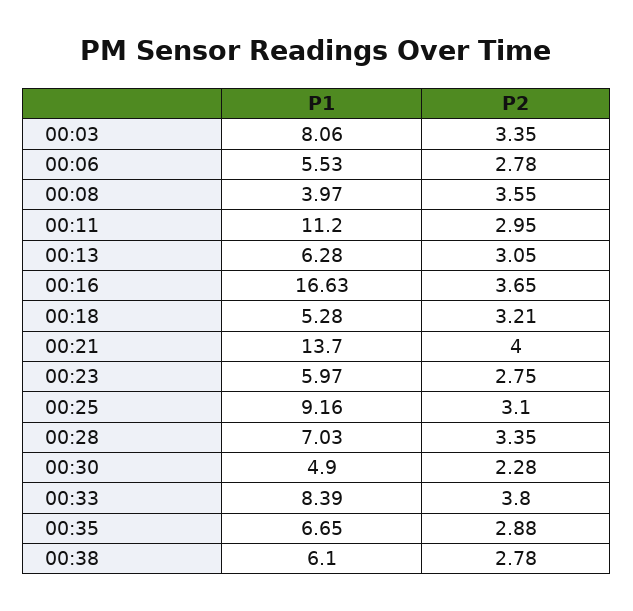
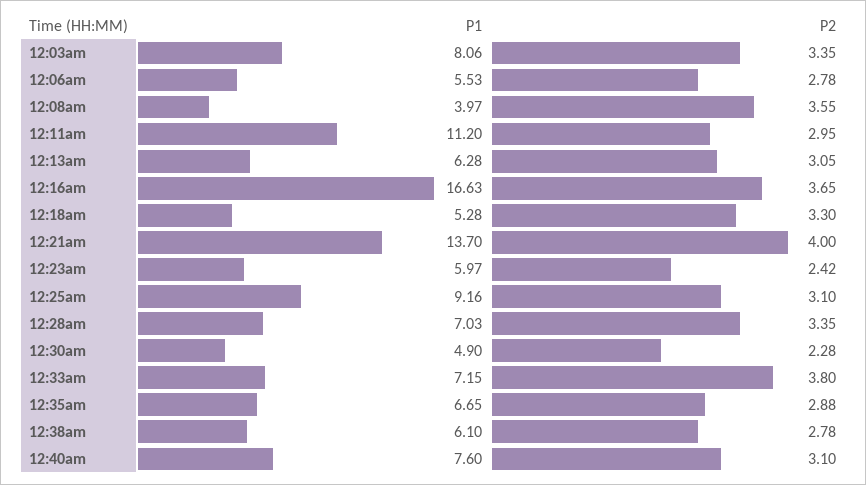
P2, 00:18: 3.21 -> 3.3
P2, 00:23: 2.75 -> 2.42
P1, 00:33: 8.39 -> 7.15
P1, 12:40am: none -> 7.6
P2, 12:40am: none -> 3.1

